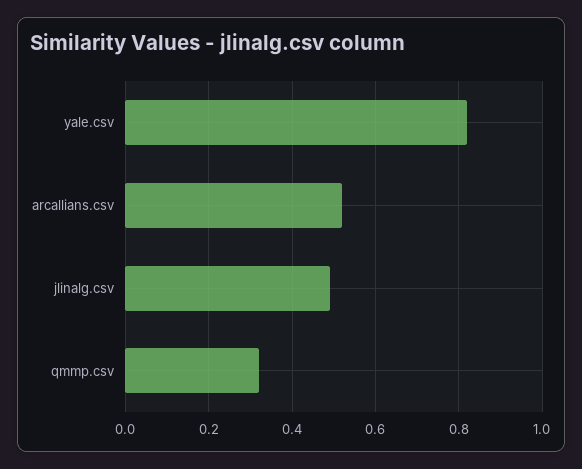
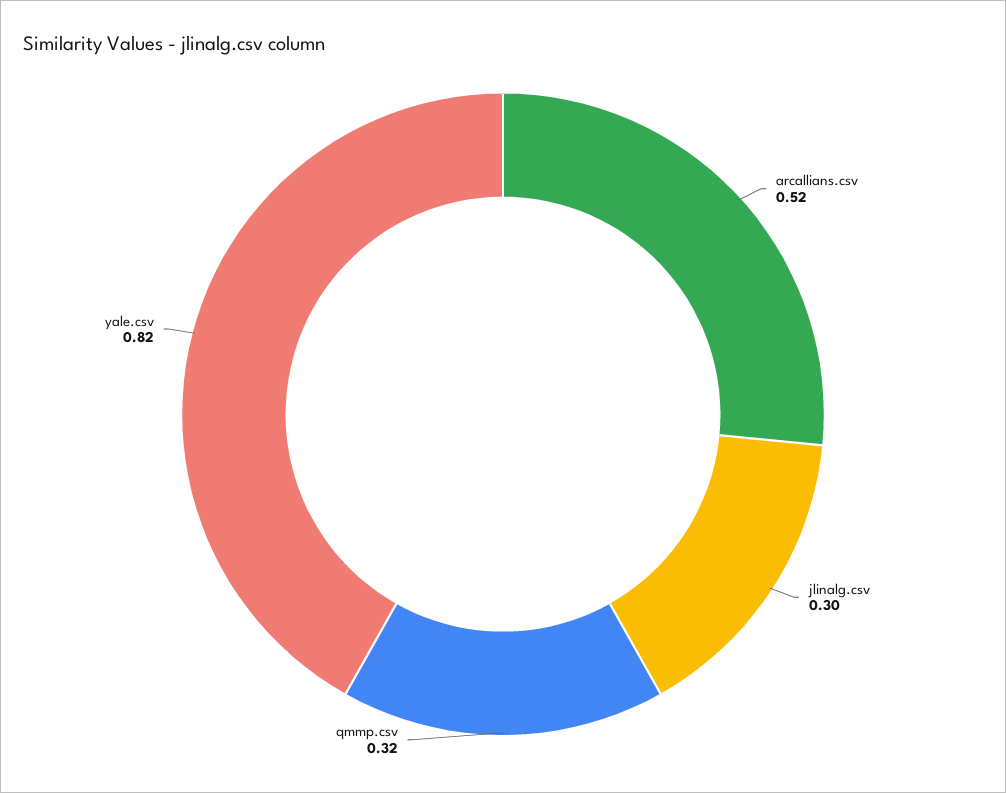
jlinalg.csv: 0.5 -> 0.3

